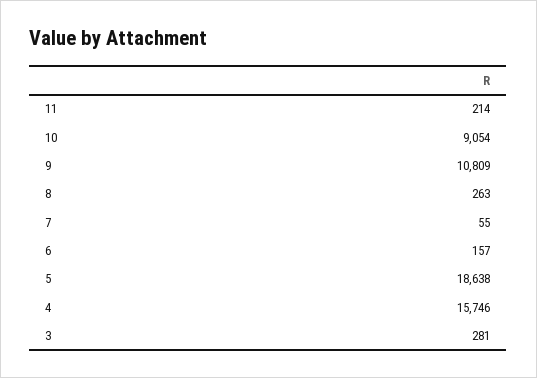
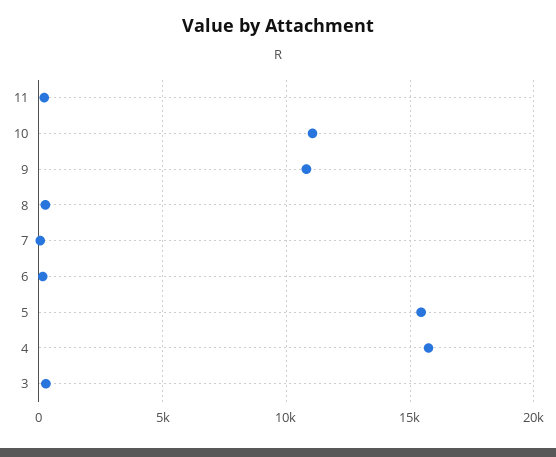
10: 9054 -> 11000
5: 18638 -> 15500

